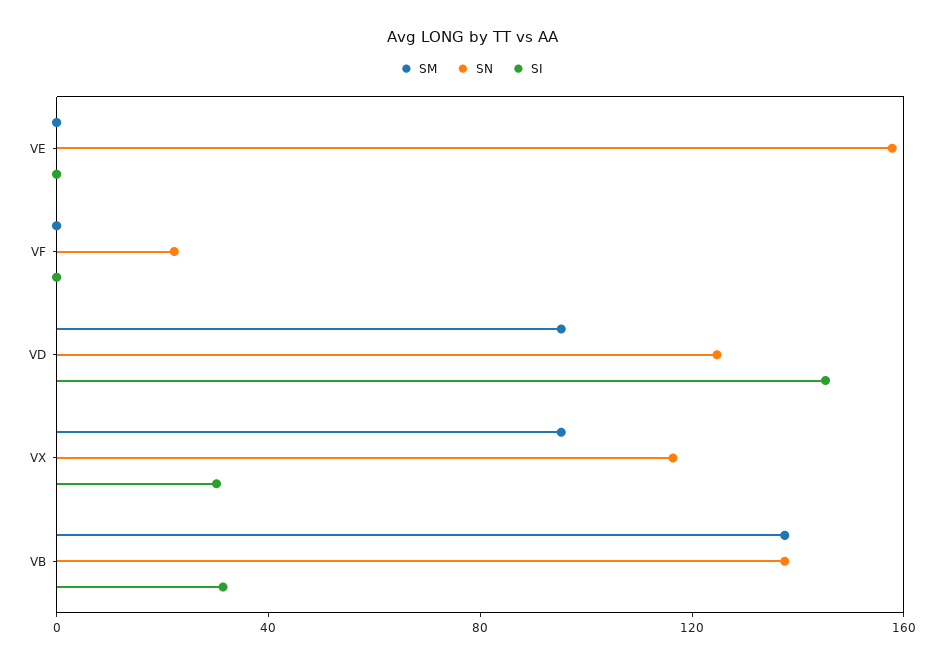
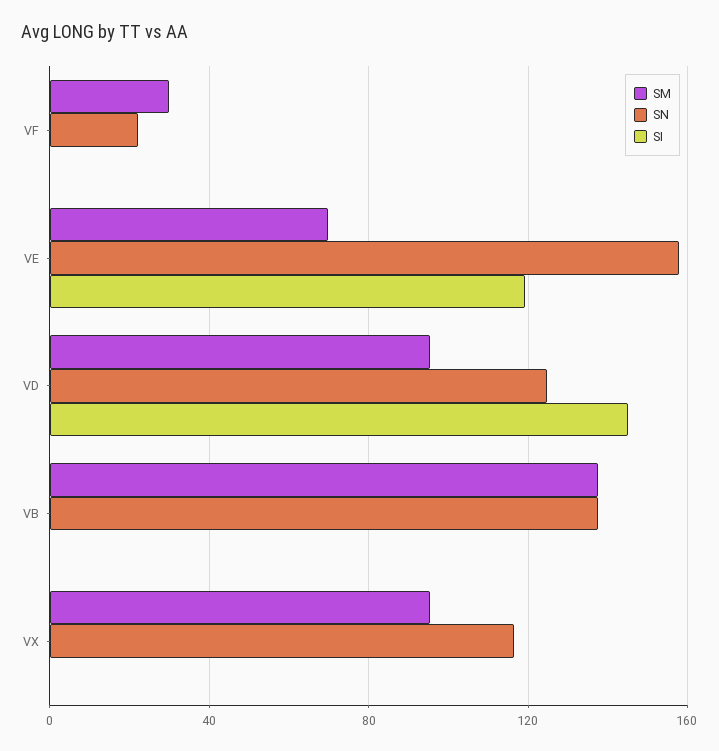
SM, VE: 0 -> 70
SI, VE: 0 -> 120
SM, VF: 0 -> 30
SI, VX: 30 -> 0
SI, VB: 30 -> 0

